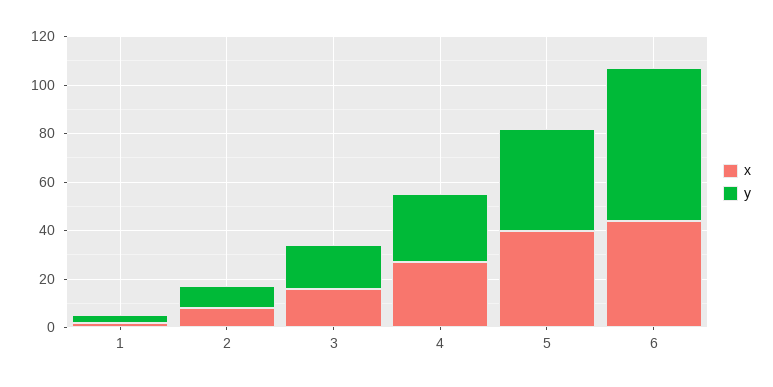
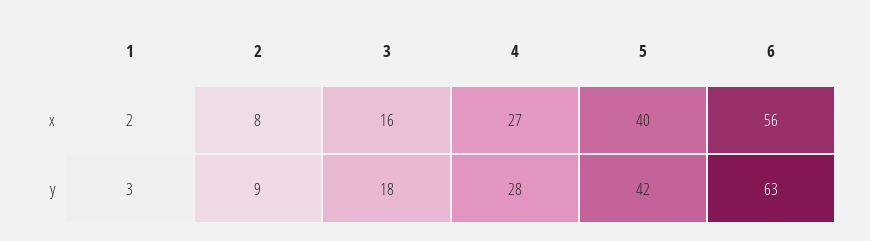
x, 6: 45 -> 56

